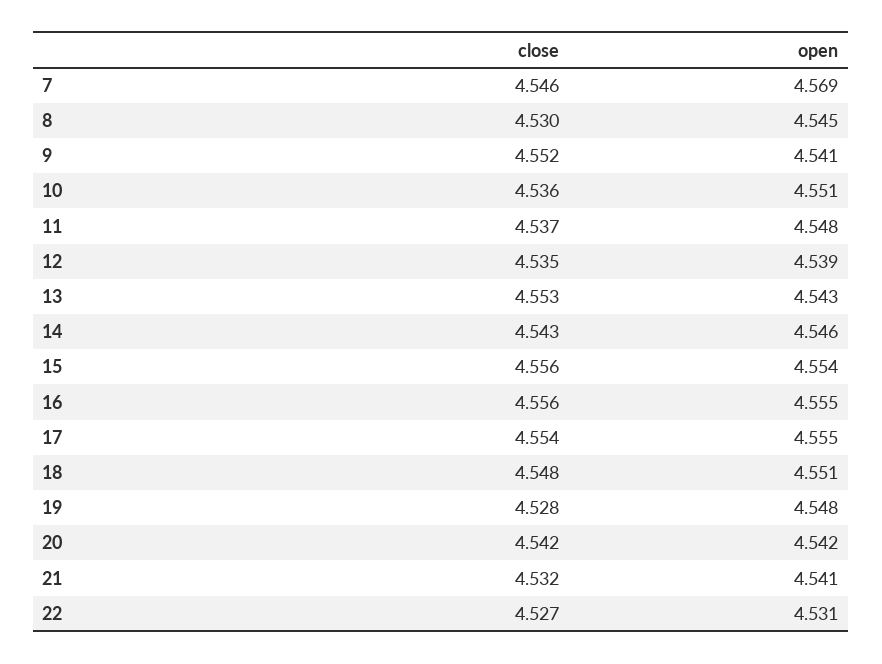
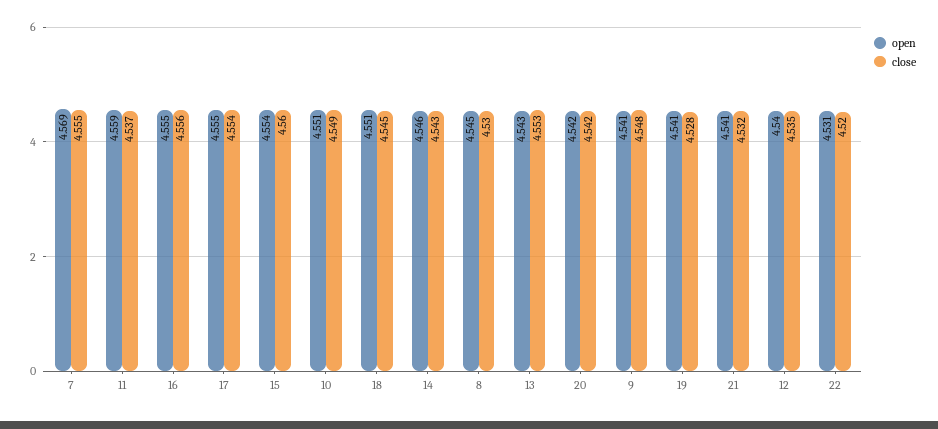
close, 7: 4.546 -> 4.555
close, 9: 4.552 -> 4.548
close, 10: 4.536 -> 4.549
open, 11: 4.548 -> 4.559
open, 12: 4.539 -> 4.54
close, 15: 4.556 -> 4.56
close, 18: 4.548 -> 4.545
open, 19: 4.548 -> 4.541
close, 22: 4.527 -> 4.52

